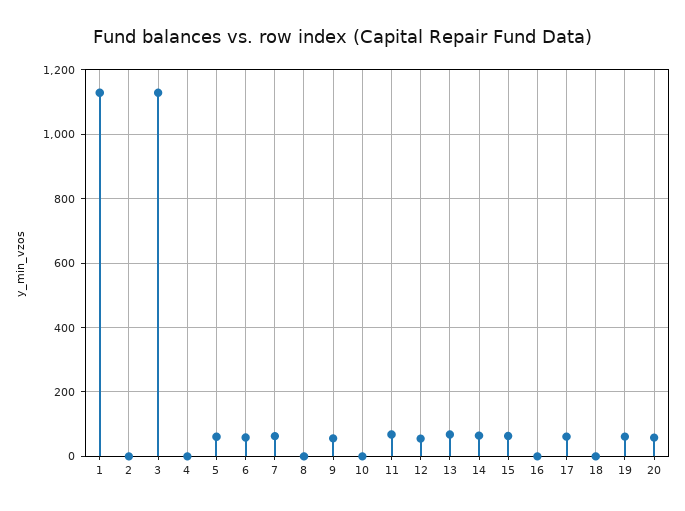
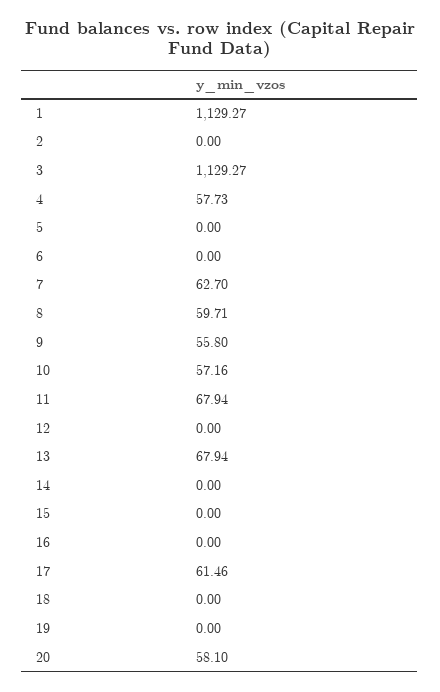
4: 0 -> 57.73
5: 60 -> 0
6: 60 -> 0
8: 0 -> 59.71
10: 0 -> 57.16
12: 60 -> 0
14: 60 -> 0
15: 60 -> 0
19: 60 -> 0

